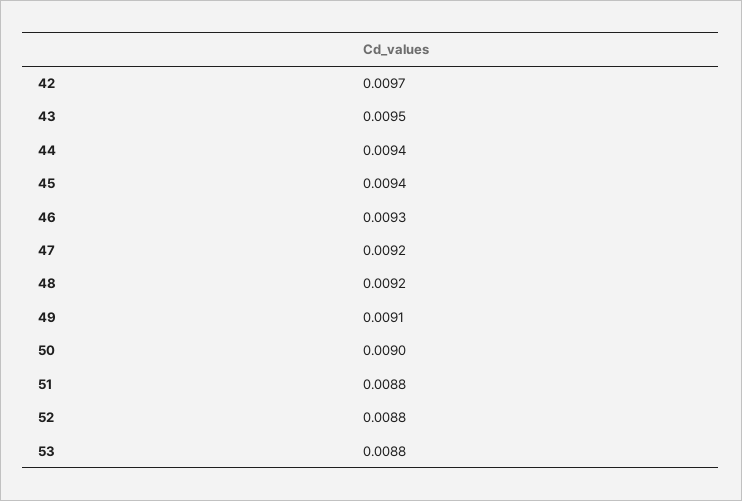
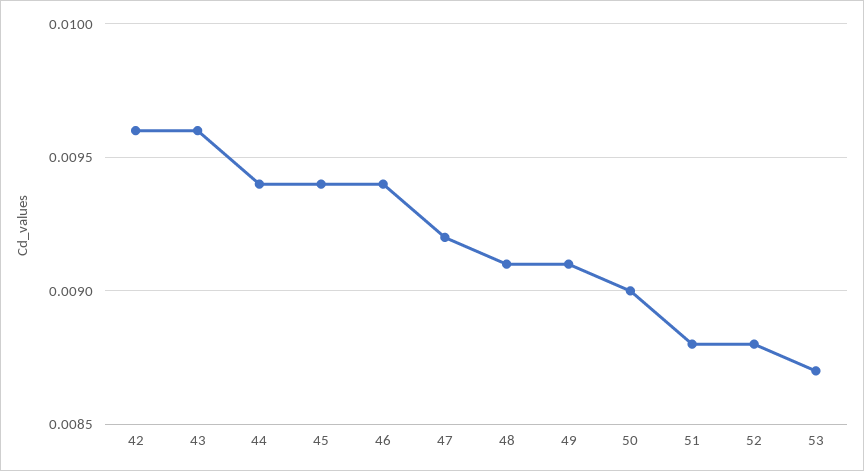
42: 0.0097 -> 0.0096
43: 0.0095 -> 0.0096
46: 0.0093 -> 0.0094
48: 0.0092 -> 0.0091
53: 0.0088 -> 0.0087

